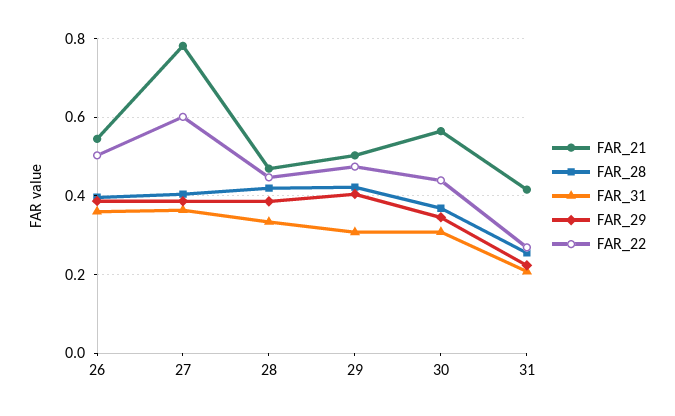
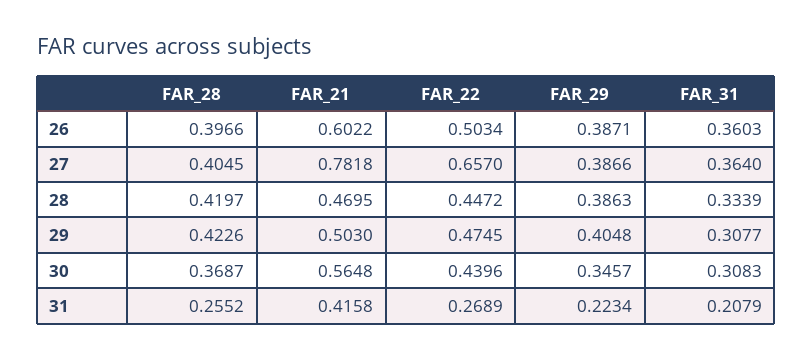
FAR_21, 26: 0.54 -> 0.6022
FAR_22, 27: 0.6 -> 0.657

